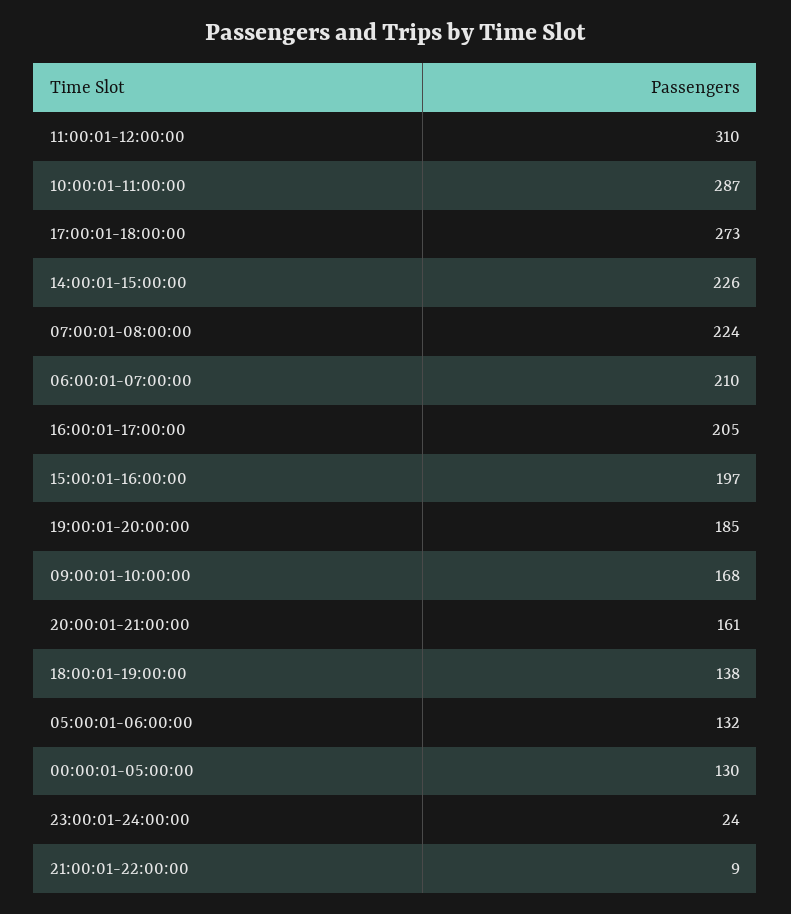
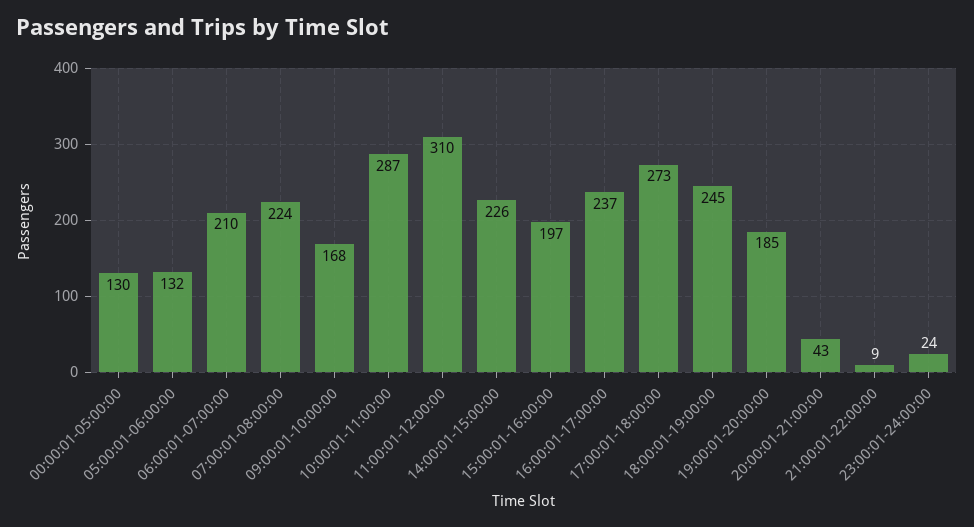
16:00:01-17:00:00: 205 -> 237
20:00:01-21:00:00: 161 -> 43
18:00:01-19:00:00: 138 -> 245

